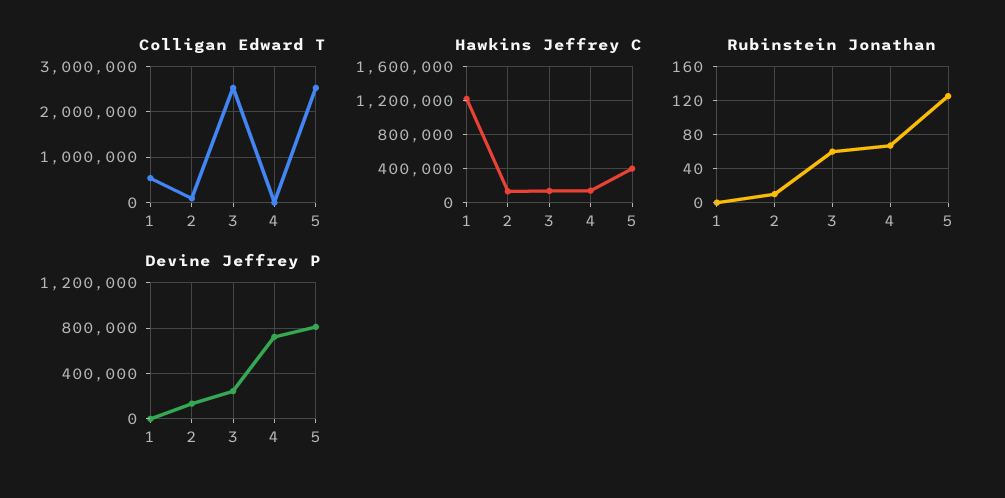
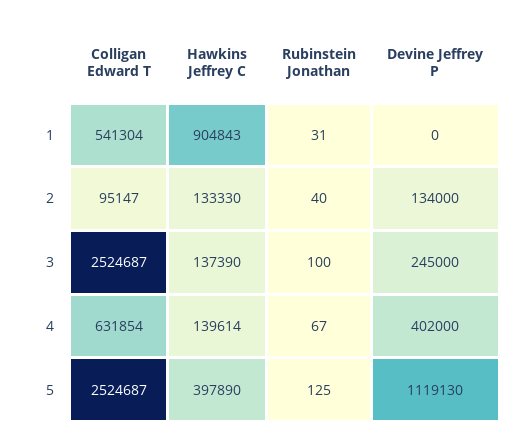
Colligan Edward T, 4: 0 -> 631854
Hawkins Jeffrey C, 1: 1200000 -> 904843
Rubinstein Jonathan, 1: 0 -> 31
Rubinstein Jonathan, 2: 10 -> 40
Rubinstein Jonathan, 3: 60 -> 100
Devine Jeffrey P, 4: 700000 -> 402000
Devine Jeffrey P, 5: 800000 -> 1119130

